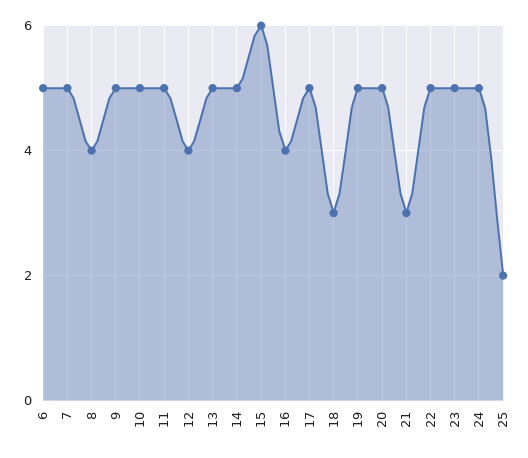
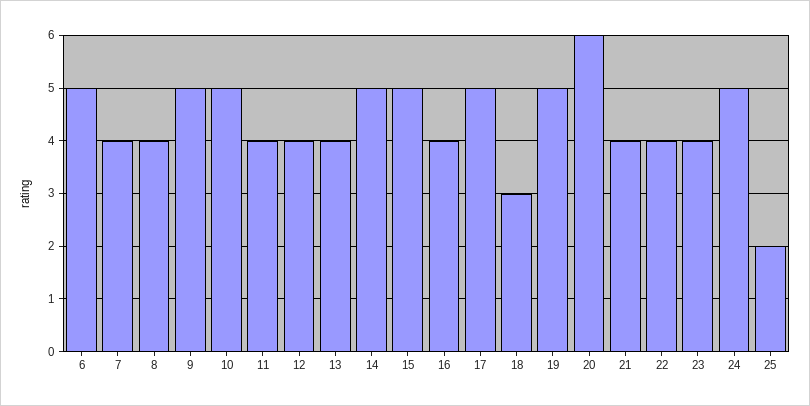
7: 5 -> 4
11: 5 -> 4
13: 5 -> 4
15: 6 -> 5
20: 5 -> 6
21: 3 -> 4
22: 5 -> 4
23: 5 -> 4

